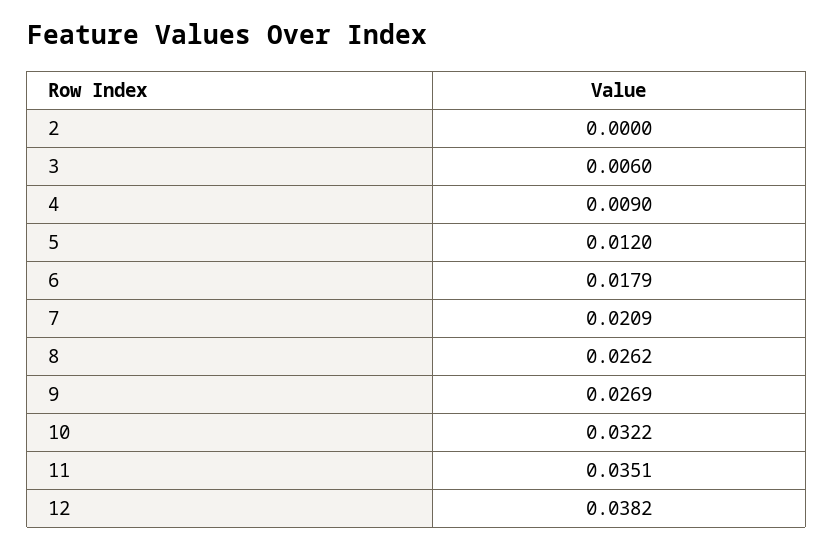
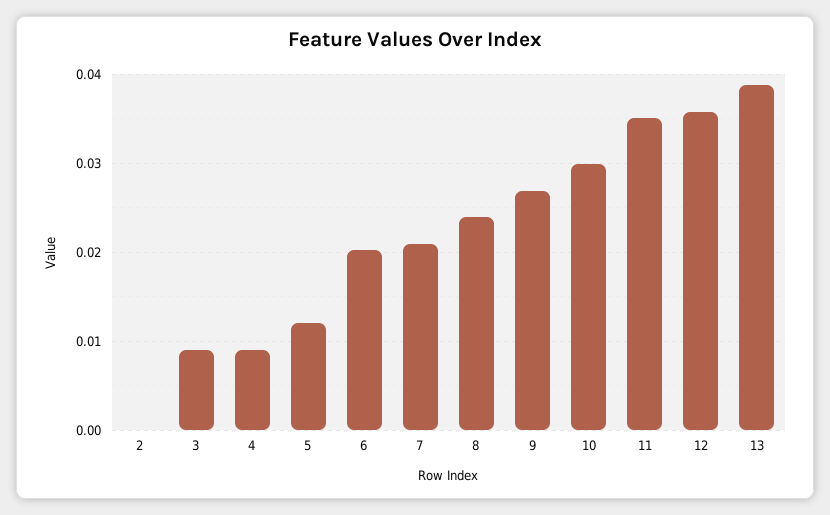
3: 0.006 -> 0.009
6: 0.0179 -> 0.02
8: 0.0262 -> 0.024
10: 0.0322 -> 0.03
12: 0.0382 -> 0.036
13: none -> 0.039

